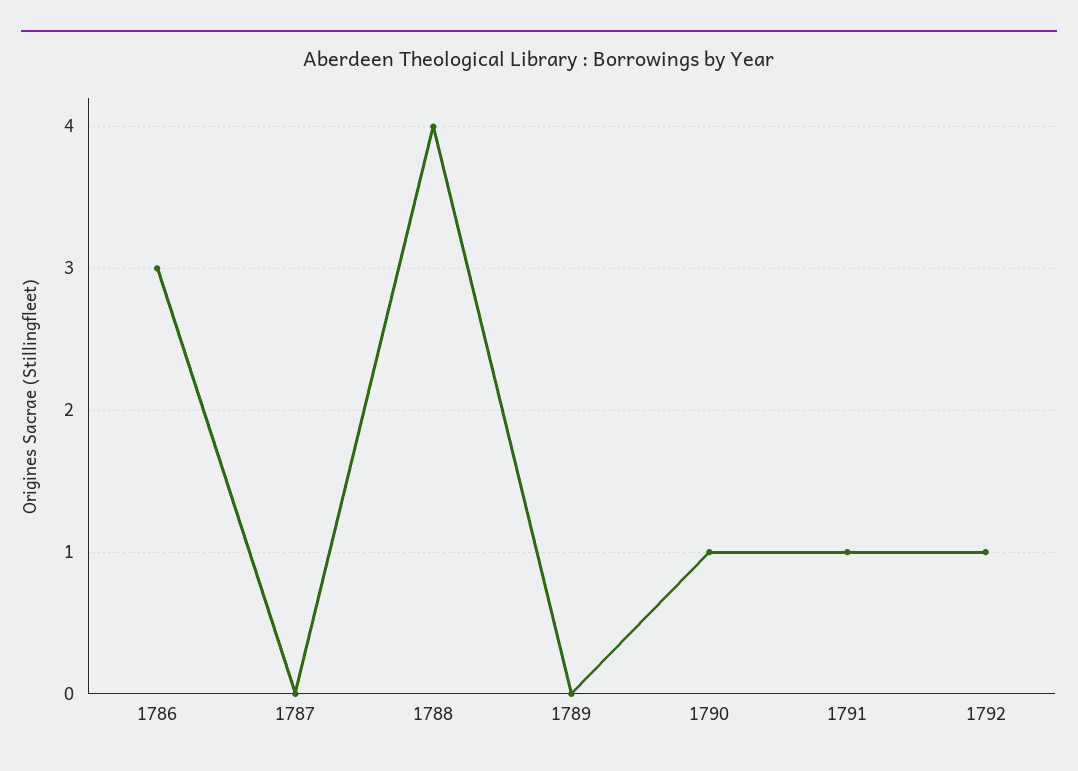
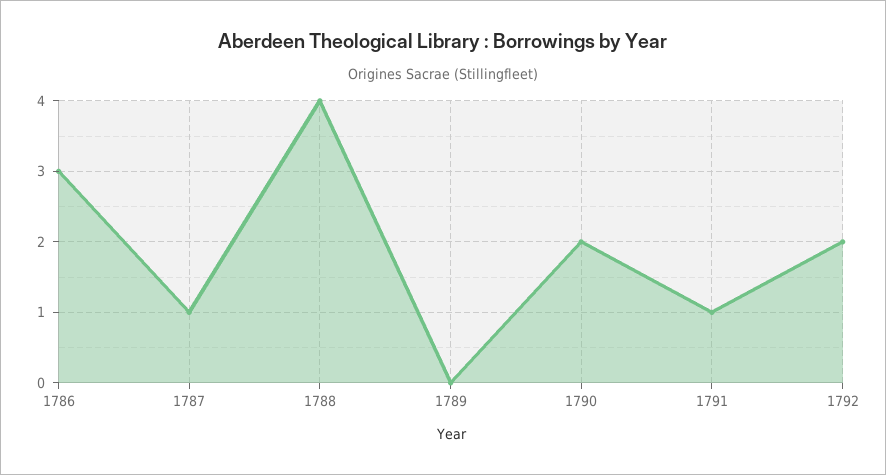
1787: 0 -> 1
1790: 1 -> 2
1792: 1 -> 2

